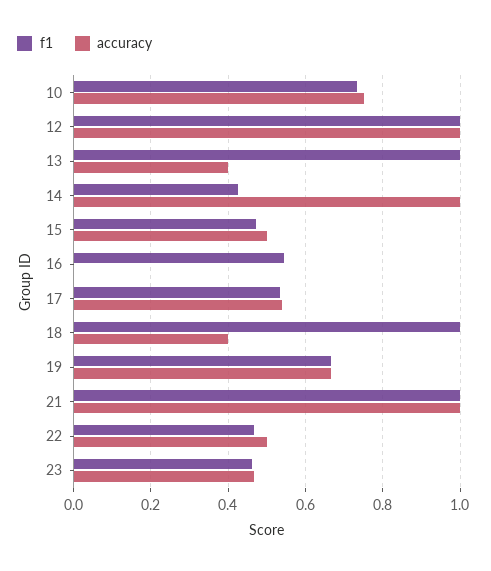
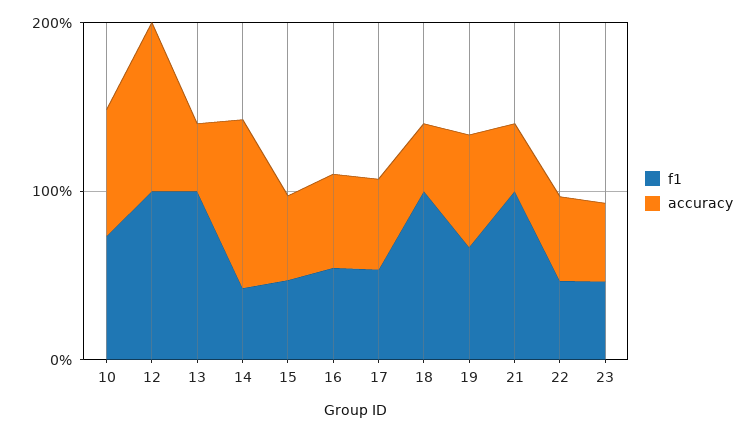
accuracy, 16: 0 -> 0.6
accuracy, 21: 1 -> 0.4

